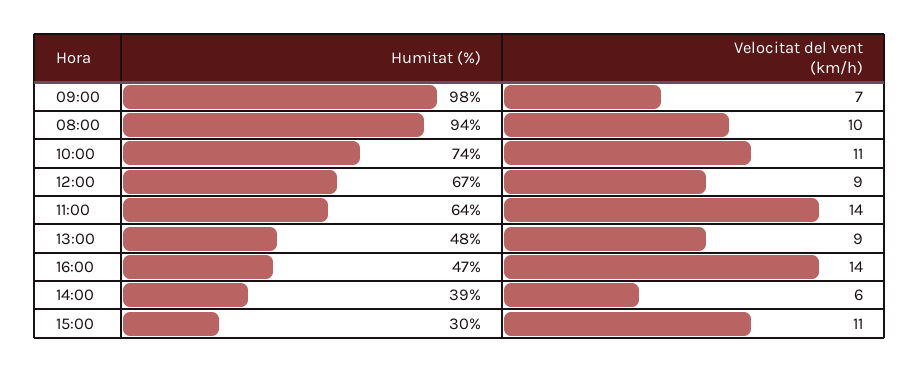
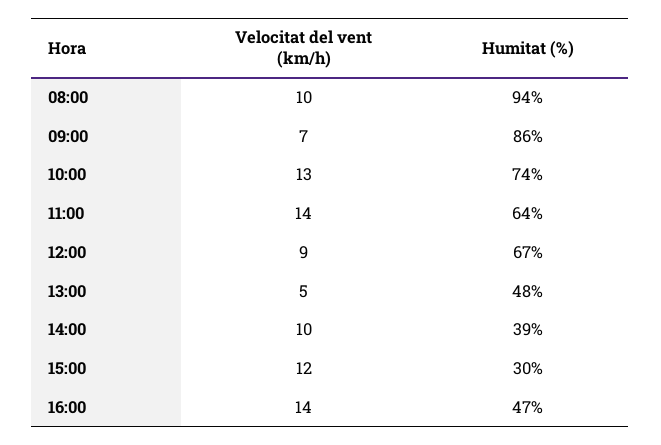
Humitat (%), 09:00: 98 -> 86
Velocitat del vent (km/h), 10:00: 11 -> 13
Velocitat del vent (km/h), 13:00: 9 -> 5
Velocitat del vent (km/h), 14:00: 6 -> 10
Velocitat del vent (km/h), 15:00: 11 -> 12

